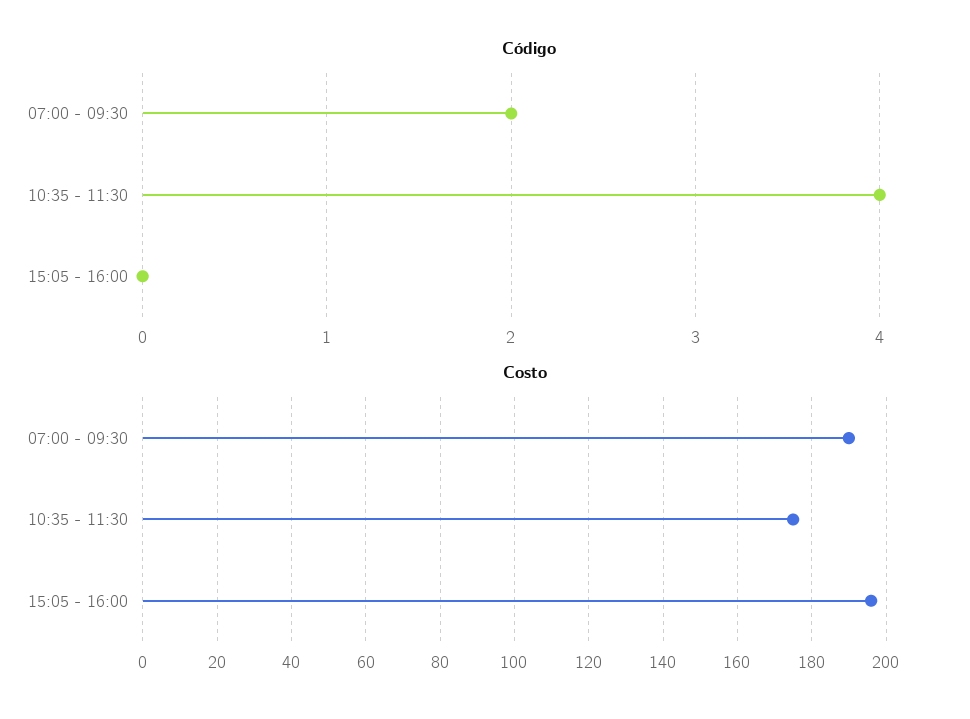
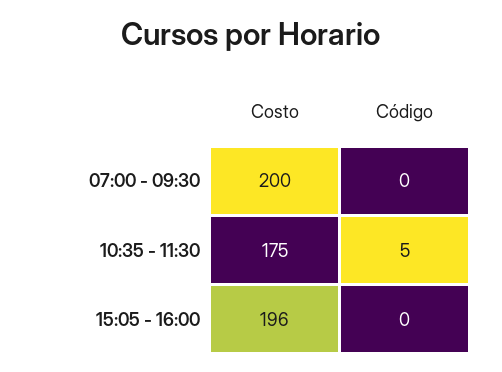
Código, 07:00 - 09:30: 2 -> 0
Código, 10:35 - 11:30: 4 -> 5
Costo, 07:00 - 09:30: 190 -> 200

